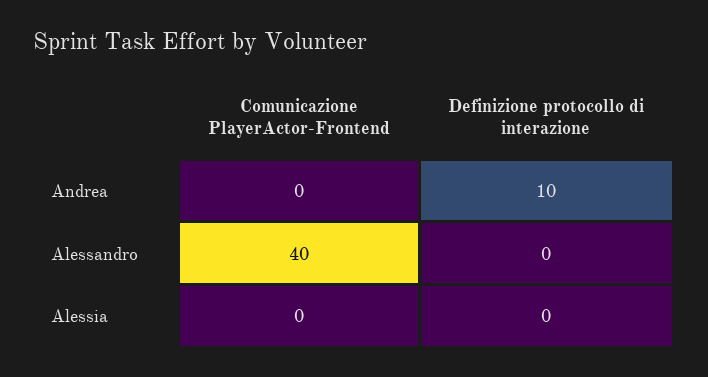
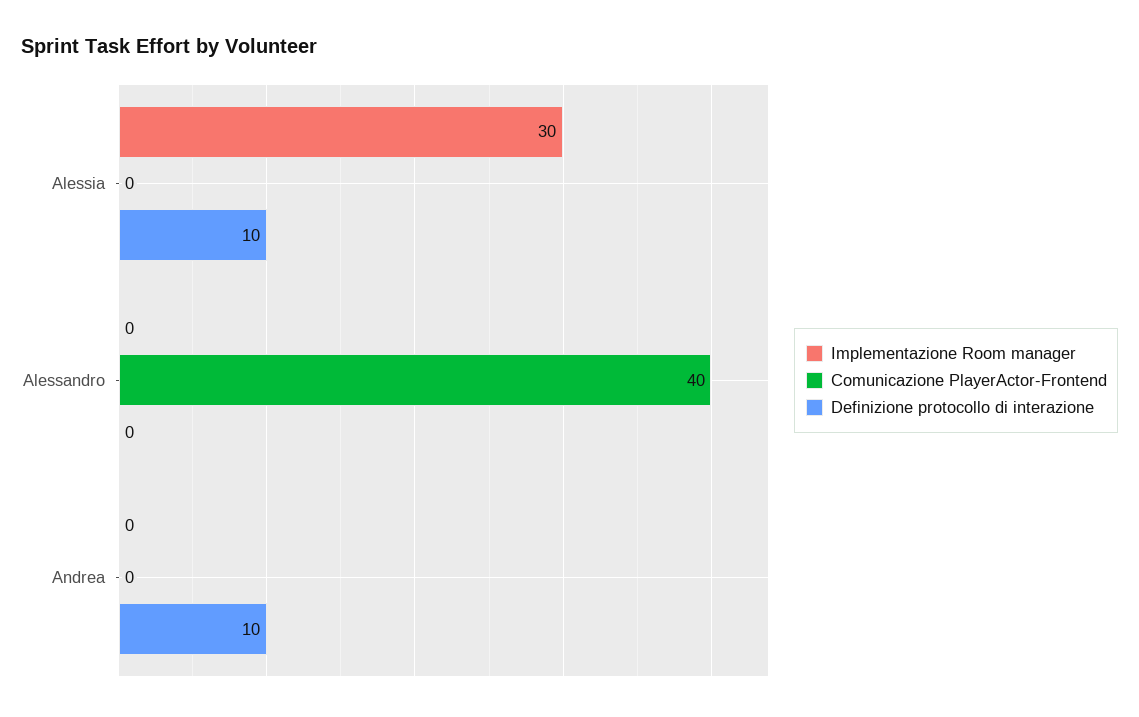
Definizione protocollo di interazione, Alessia: 0 -> 10
Implementazione Room manager, Alessia: none -> 30
Implementazione Room manager, Alessandro: none -> 0
Implementazione Room manager, Andrea: none -> 0

